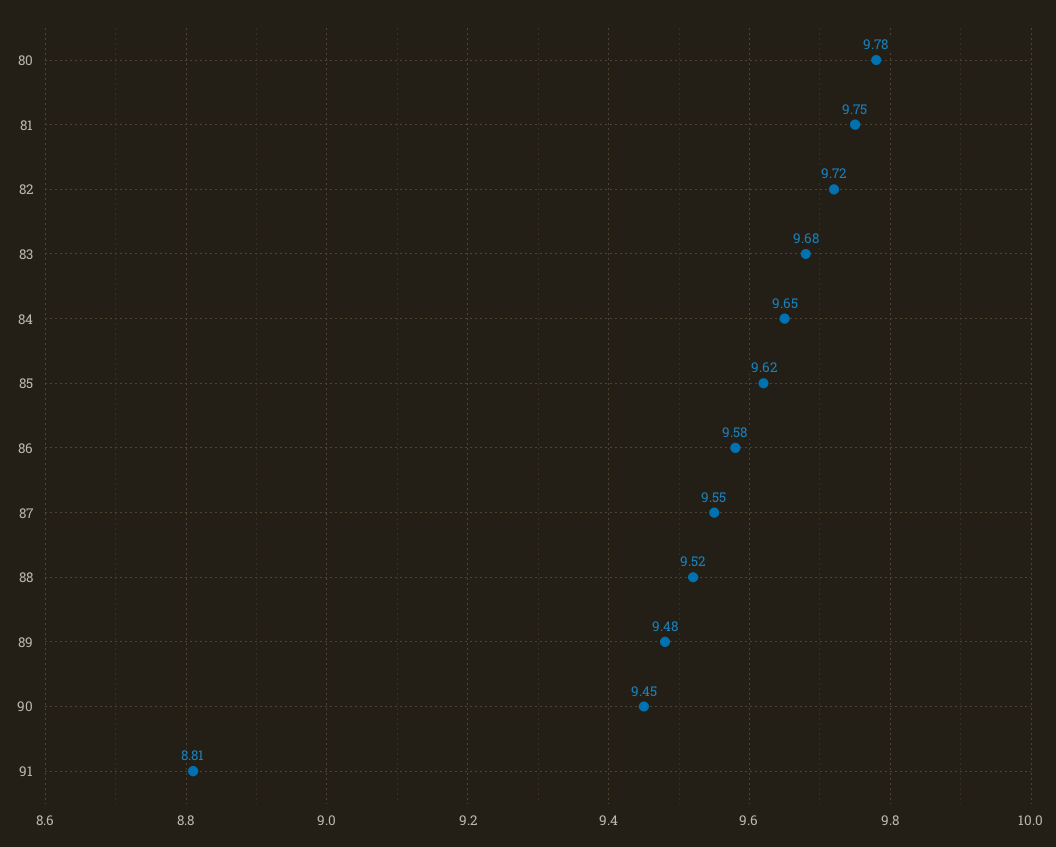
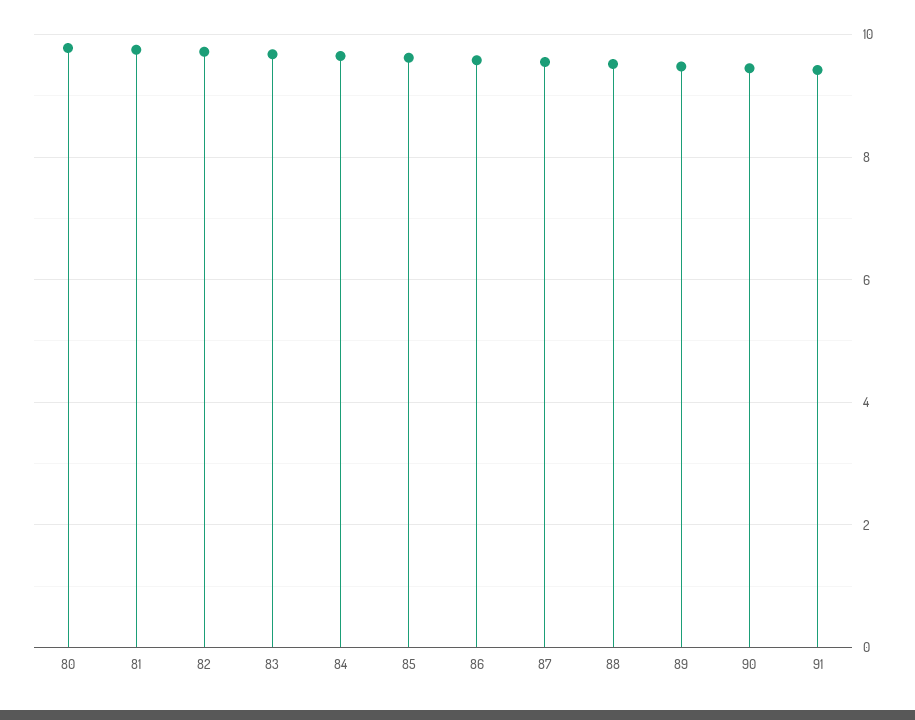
91: 8.81 -> 9.4

